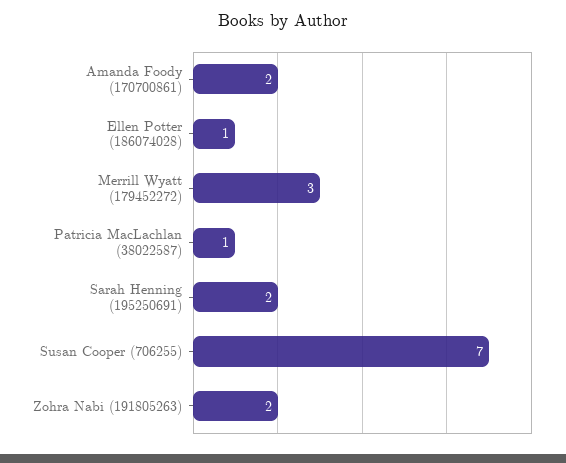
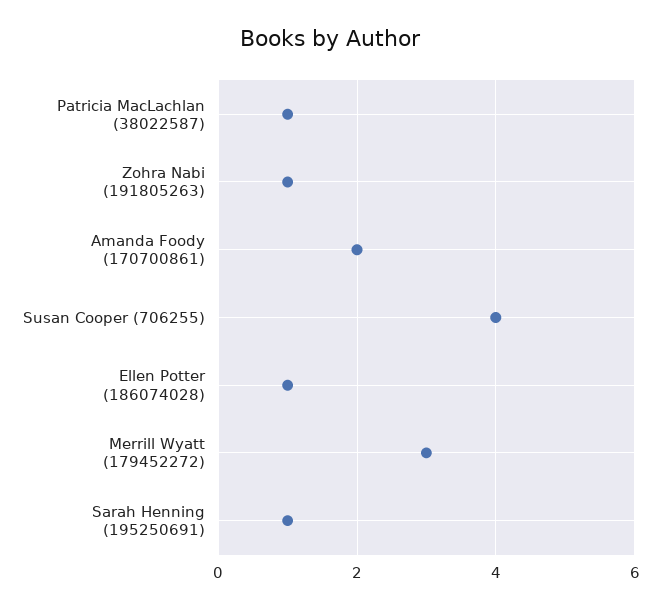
Sarah Henning (195250691): 2 -> 1
Susan Cooper (706255): 7 -> 4
Zohra Nabi (191805263): 2 -> 1

